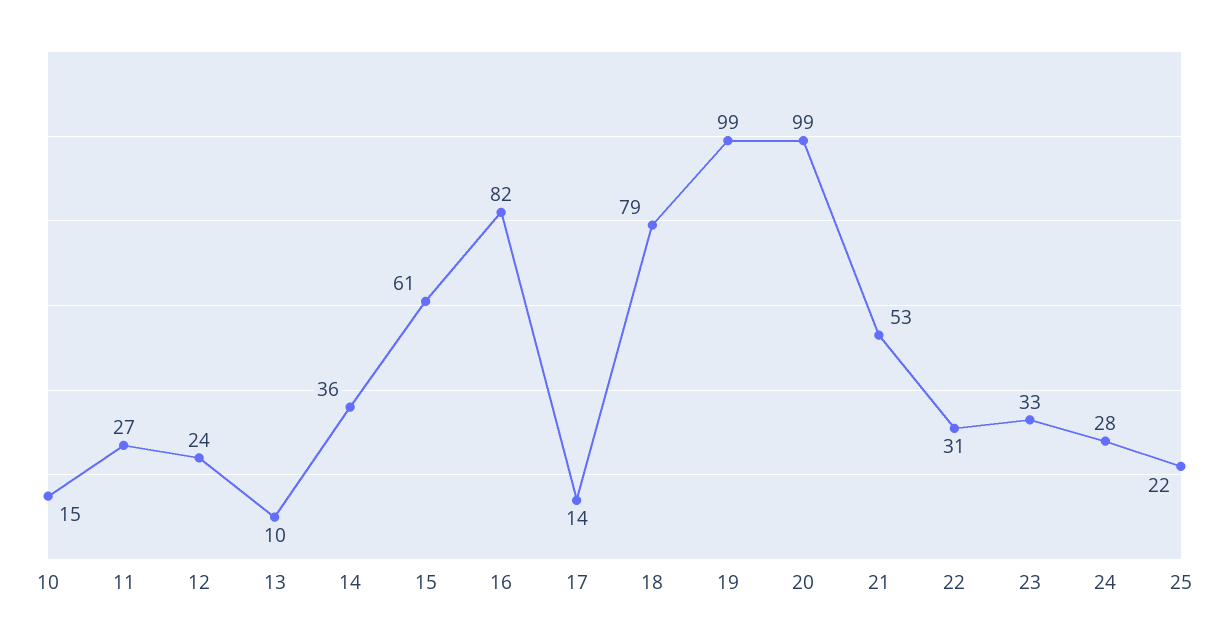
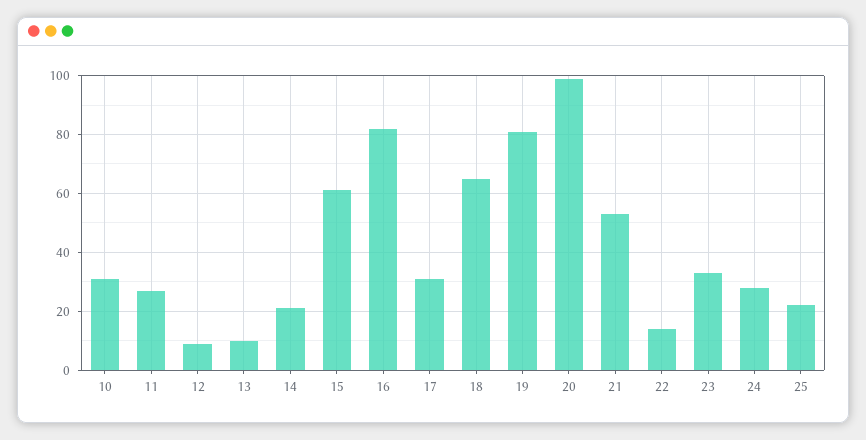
10: 15 -> 30
12: 24 -> 10
14: 36 -> 20
17: 14 -> 30
18: 79 -> 65
19: 99 -> 80
22: 31 -> 15

